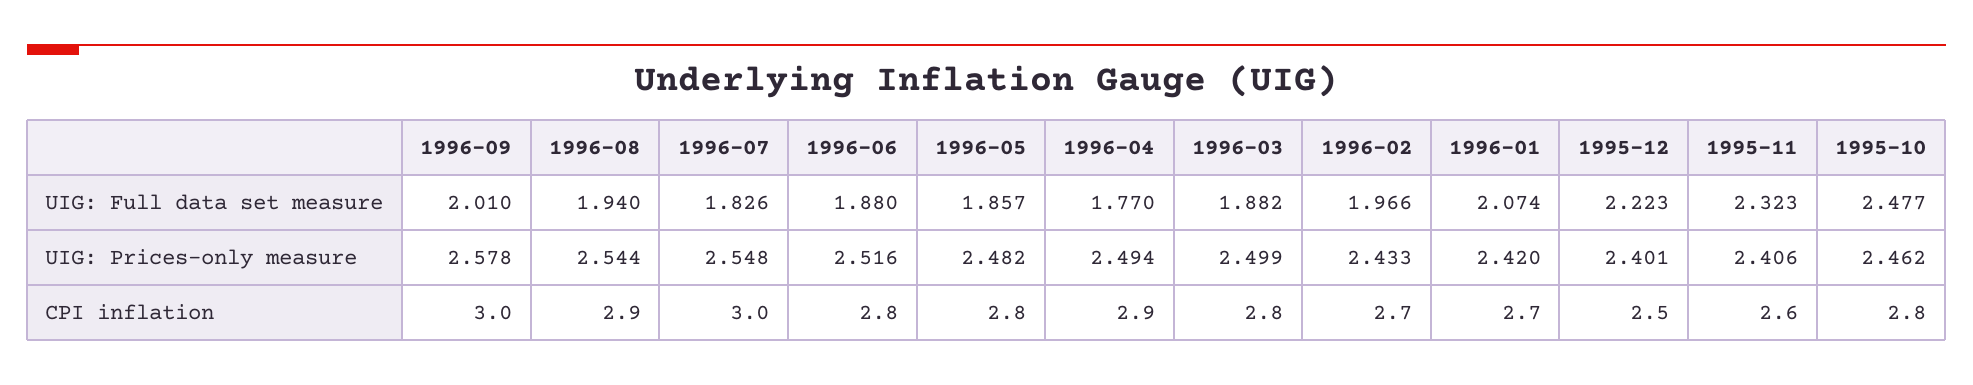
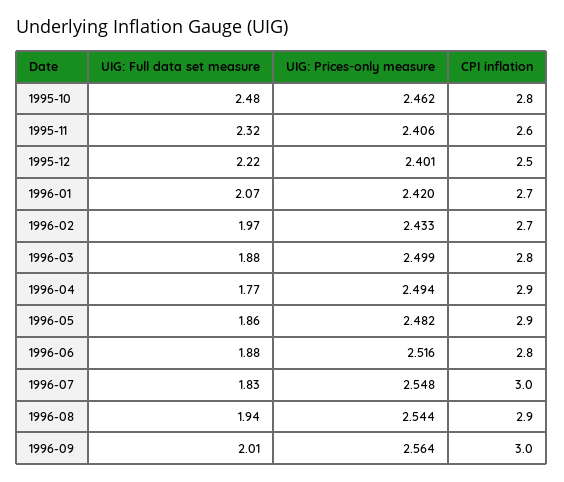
1996-09, UIG: Prices-only measure: 2.578 -> 2.564
1996-05, CPI inflation: 2.8 -> 2.9

